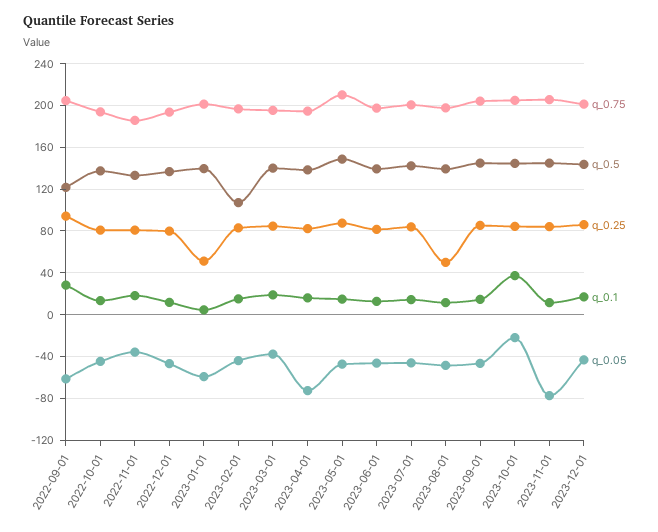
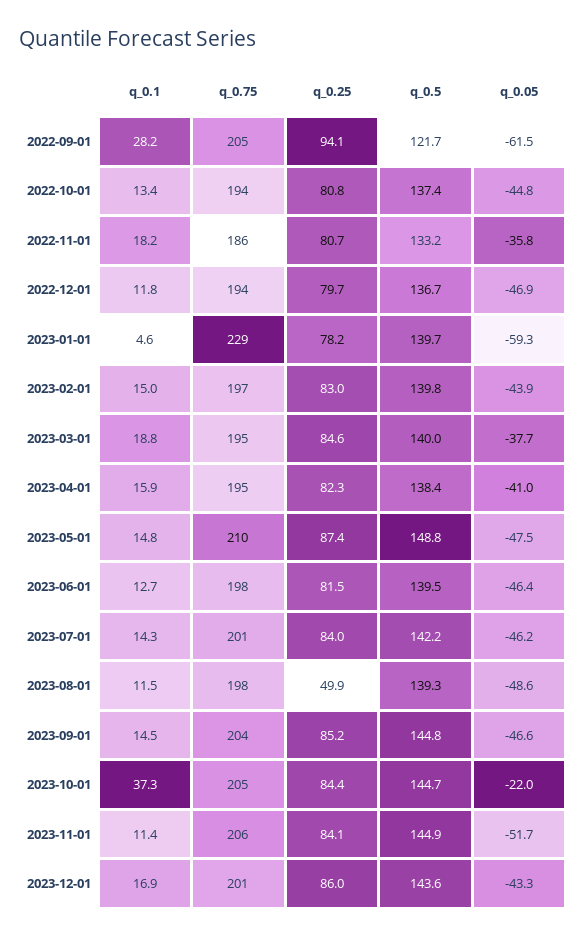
q_0.75, 2023-01-01: 200 -> 229
q_0.25, 2023-01-01: 50 -> 78.2
q_0.5, 2023-02-01: 110 -> 139.8
q_0.05, 2023-04-01: -70 -> -41
q_0.05, 2023-11-01: -80 -> -51.7

